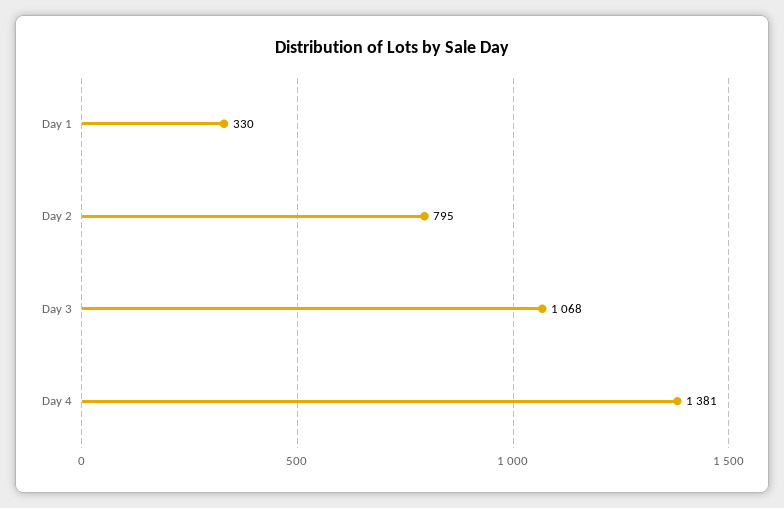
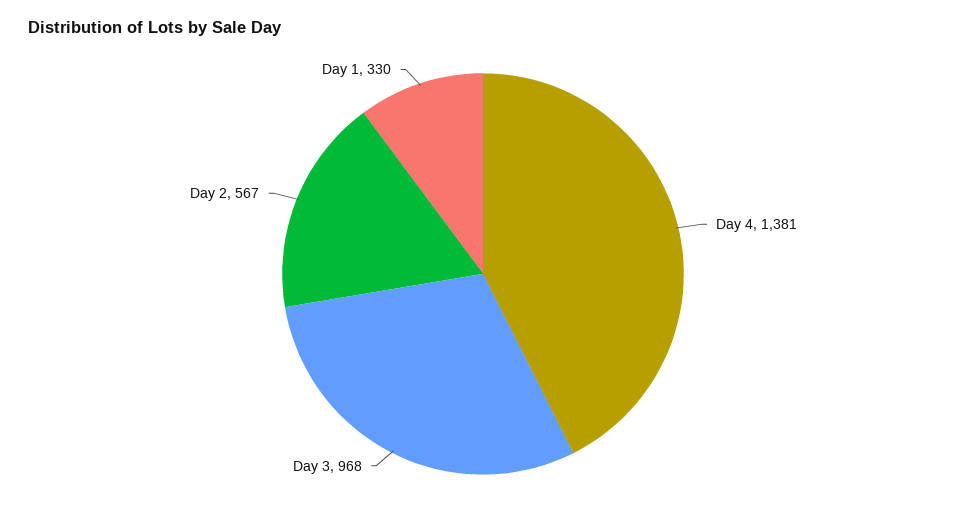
Day 2: 795 -> 567
Day 3: 1068 -> 968

